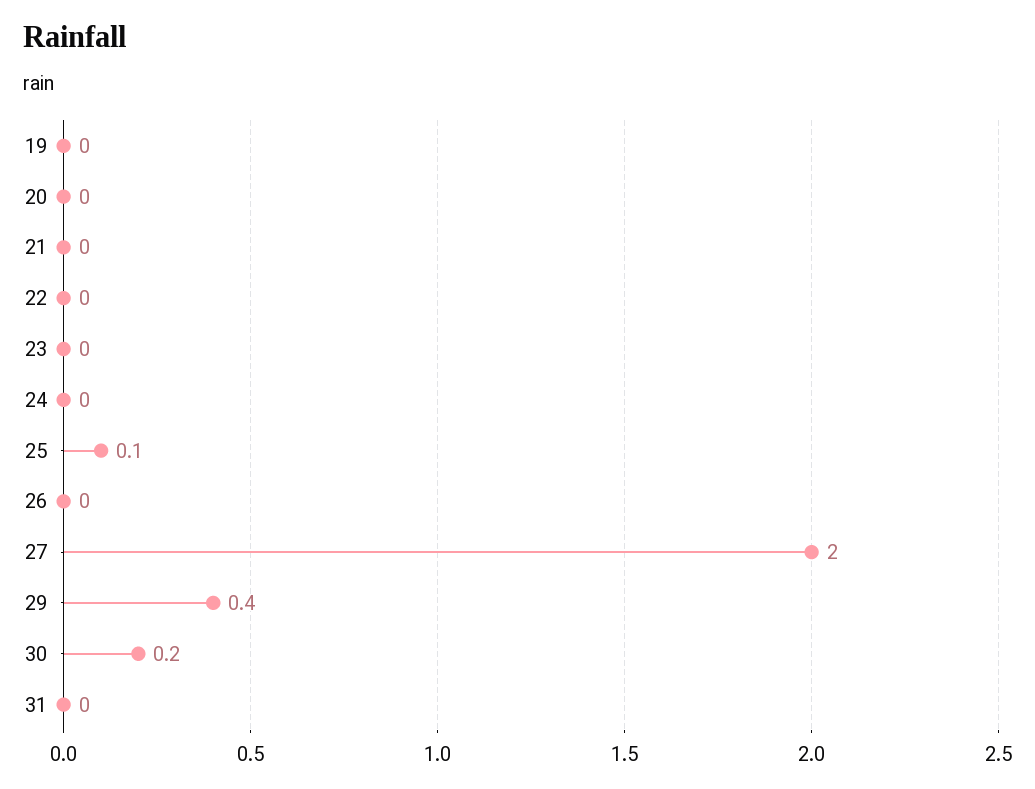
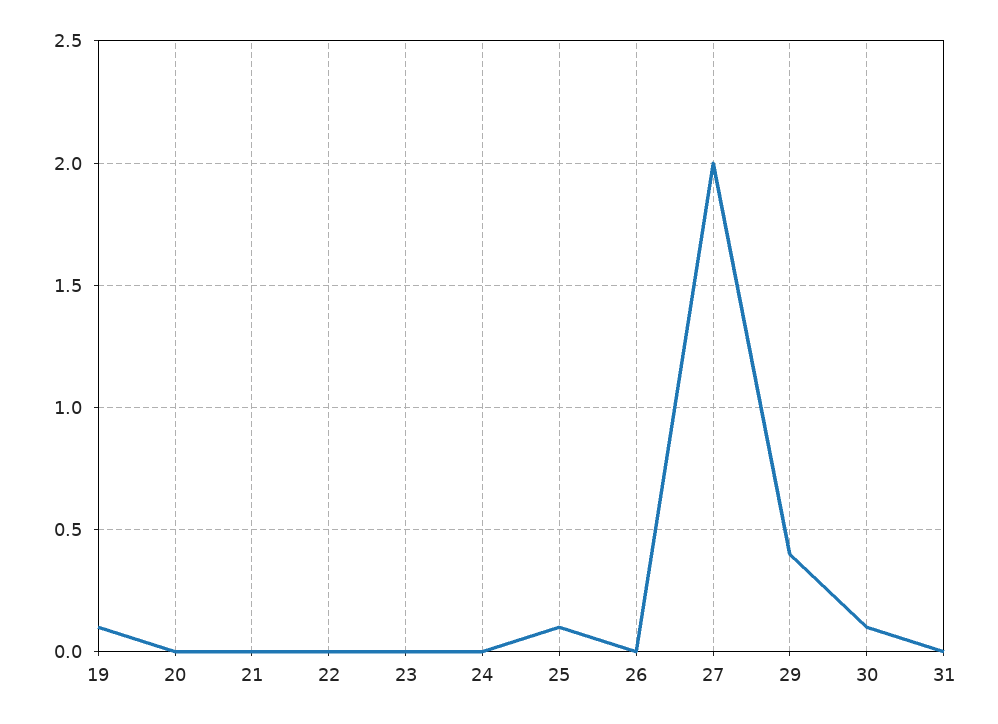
19: 0 -> 0.1
30: 0.2 -> 0.1

